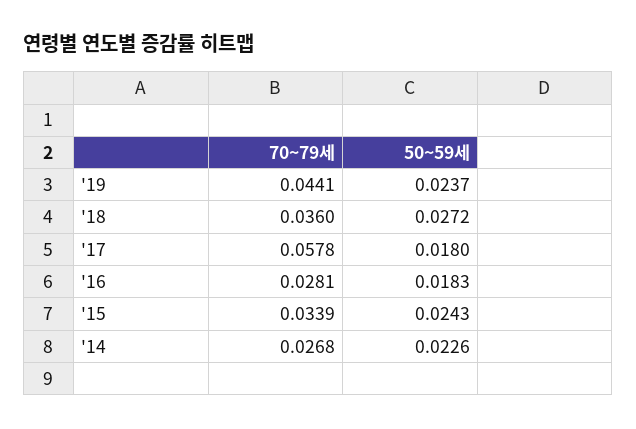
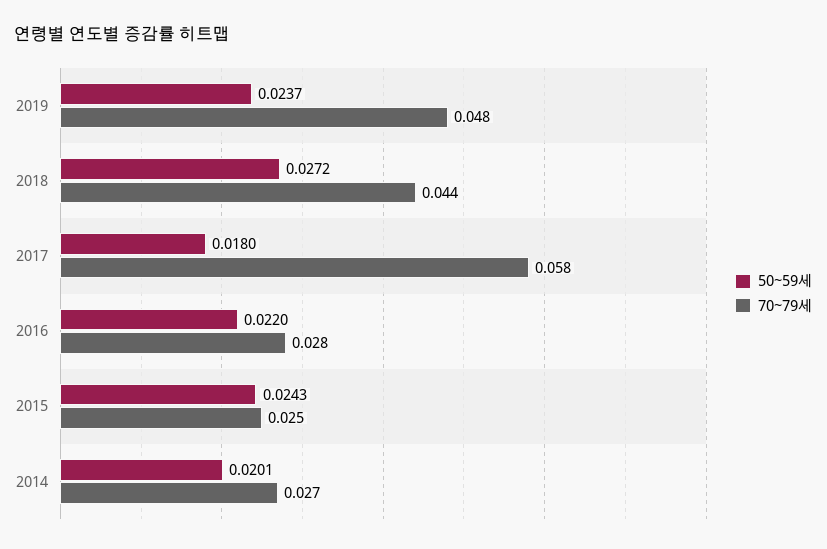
70~79세, '19: 0.0441 -> 0.048
70~79세, '18: 0.036 -> 0.044
50~59세, '16: 0.0183 -> 0.022
70~79세, '15: 0.0339 -> 0.025
50~59세, '14: 0.0226 -> 0.0201

